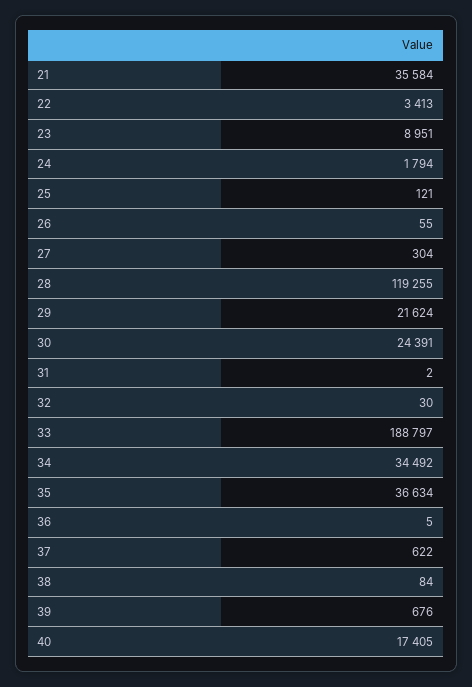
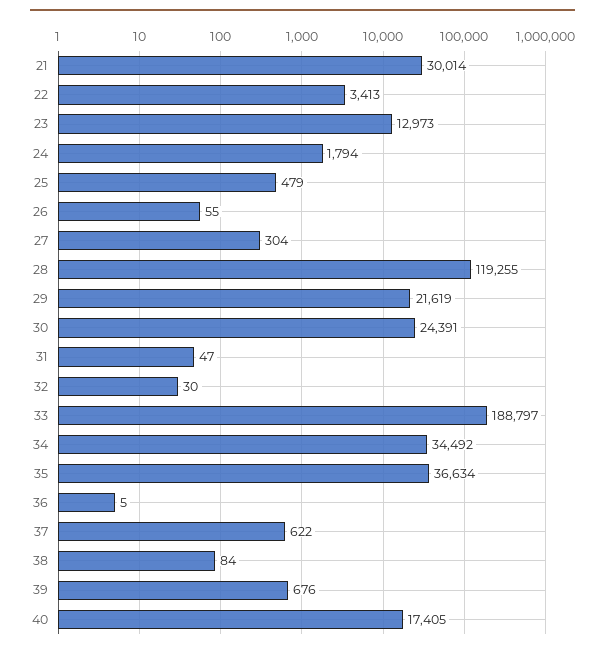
21: 35584 -> 30014
23: 8951 -> 12973
25: 121 -> 479
29: 21624 -> 21619
31: 2 -> 47

